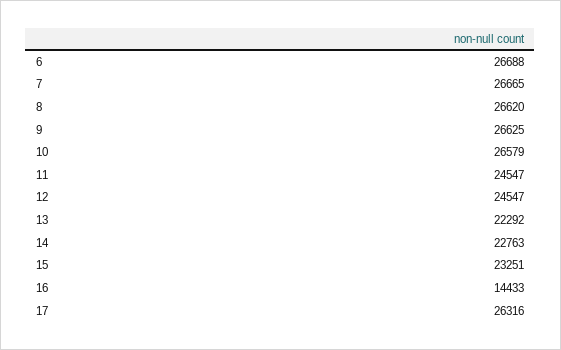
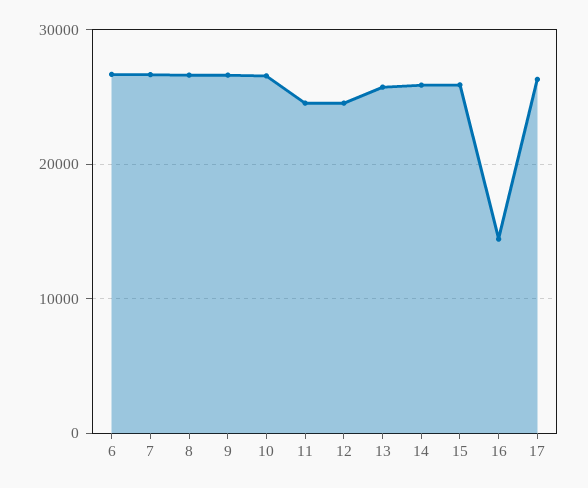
13: 22292 -> 26000
14: 22763 -> 26000
15: 23251 -> 26000

